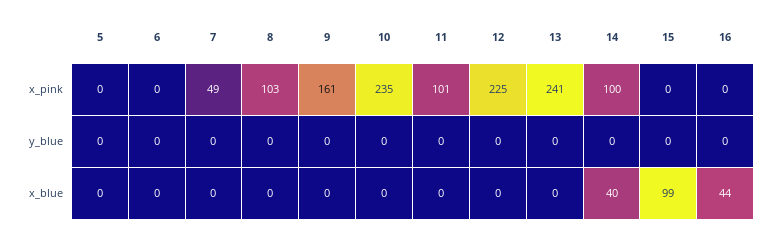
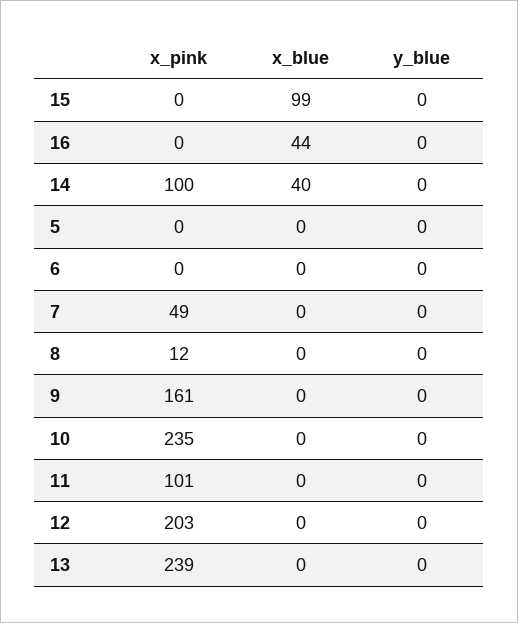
8, x_pink: 103 -> 12
12, x_pink: 225 -> 203
13, x_pink: 241 -> 239

